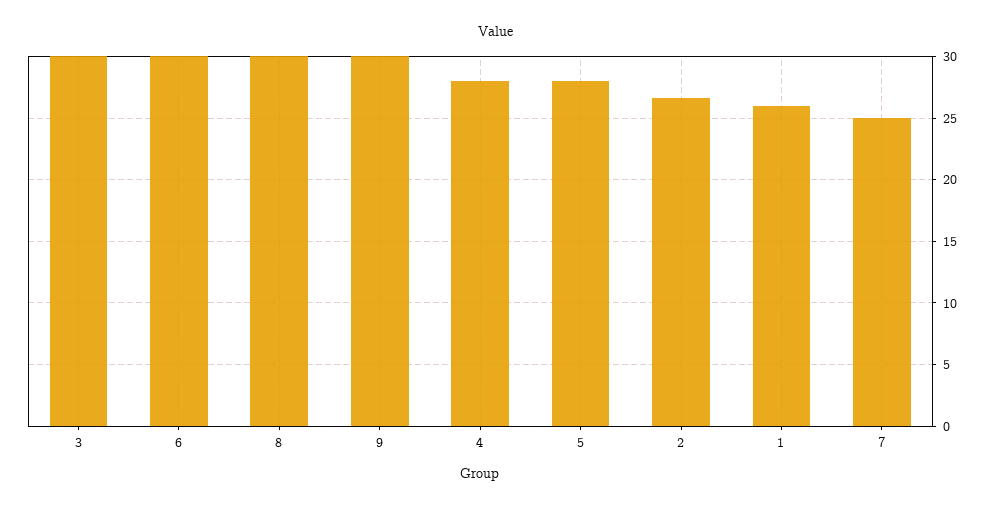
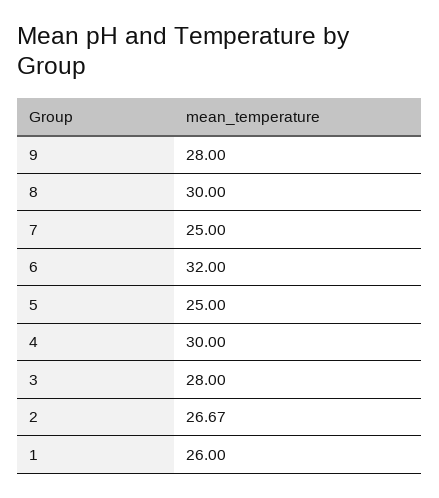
3: 30 -> 28
6: 30 -> 32
9: 30 -> 28
4: 28 -> 30
5: 28 -> 25

